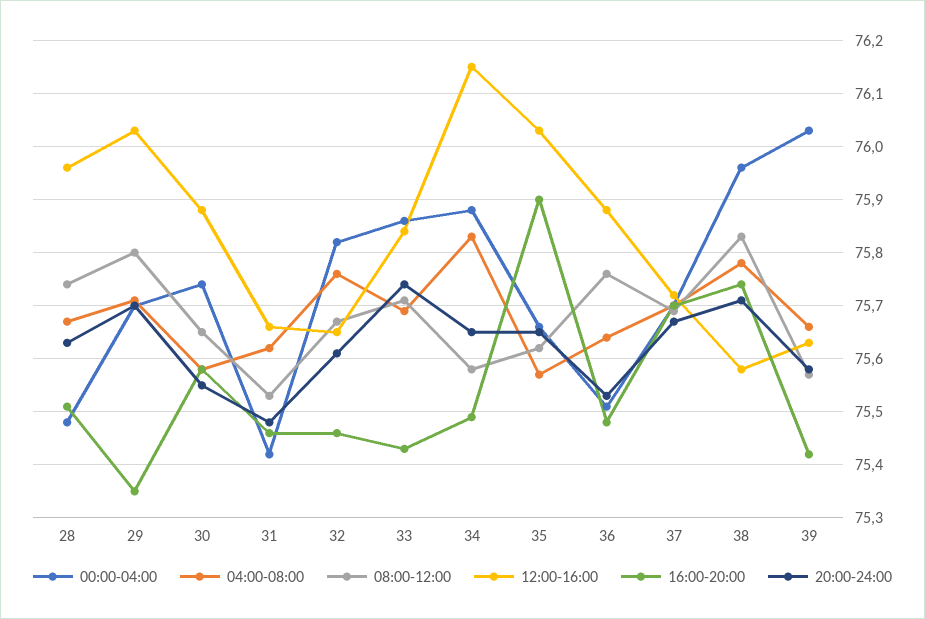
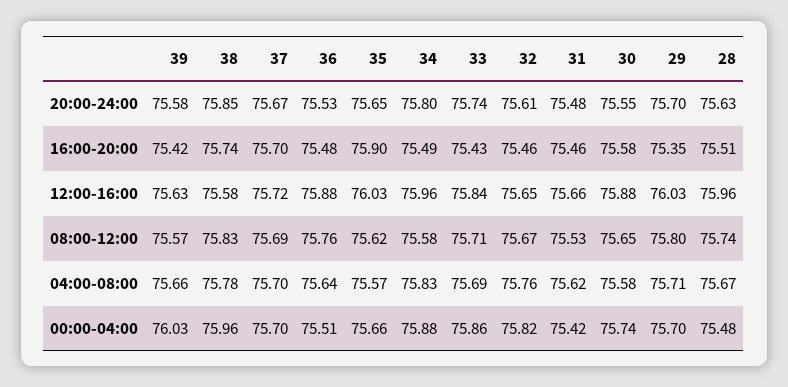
12:00-16:00, 34: 76.15 -> 75.96
20:00-24:00, 34: 75.65 -> 75.8
20:00-24:00, 38: 75.7 -> 75.85

